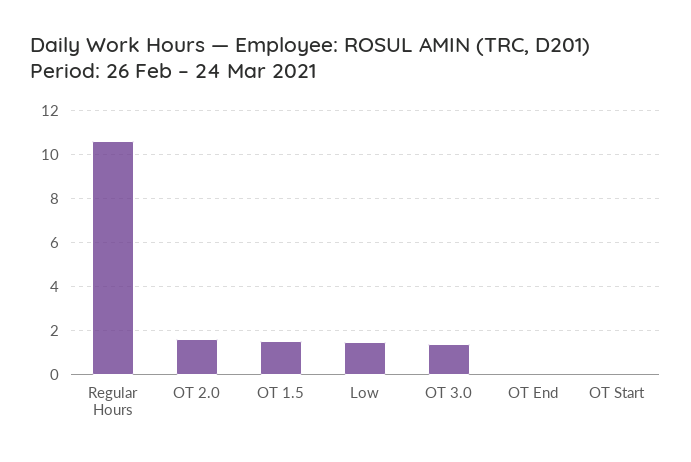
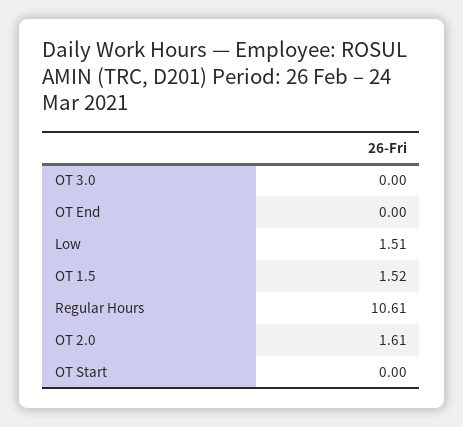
OT 3.0: 1.5 -> 0

